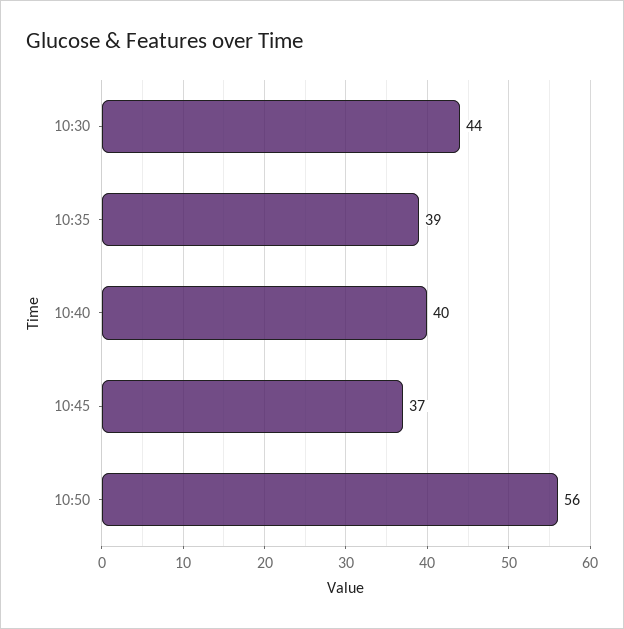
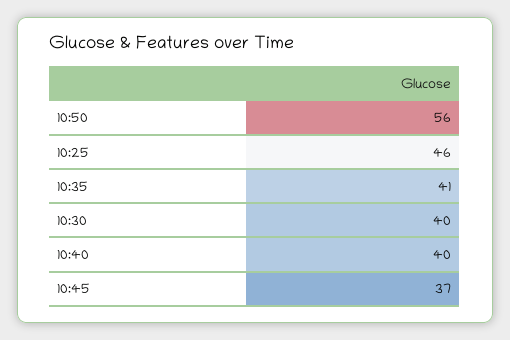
10:30: 44 -> 40
10:35: 39 -> 41
10:25: none -> 46

